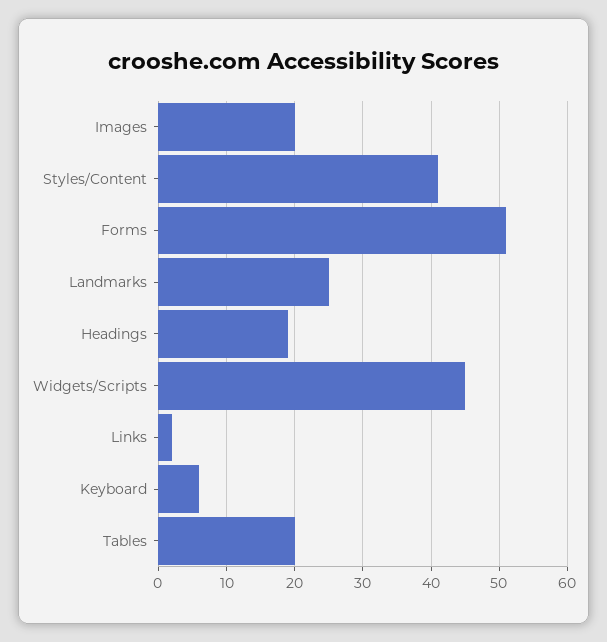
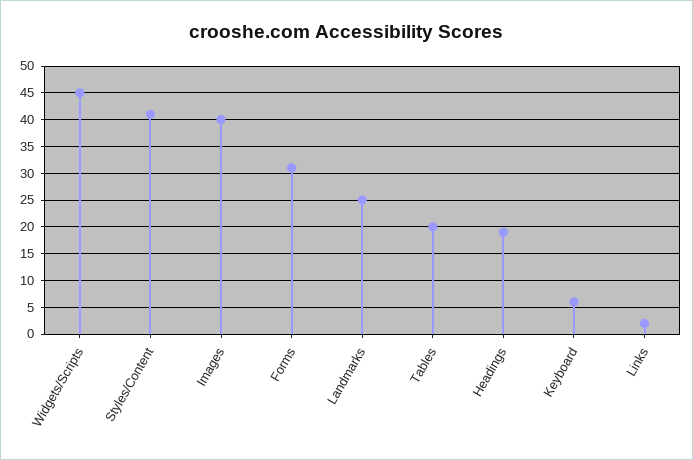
Images: 20 -> 40
Forms: 51 -> 30

